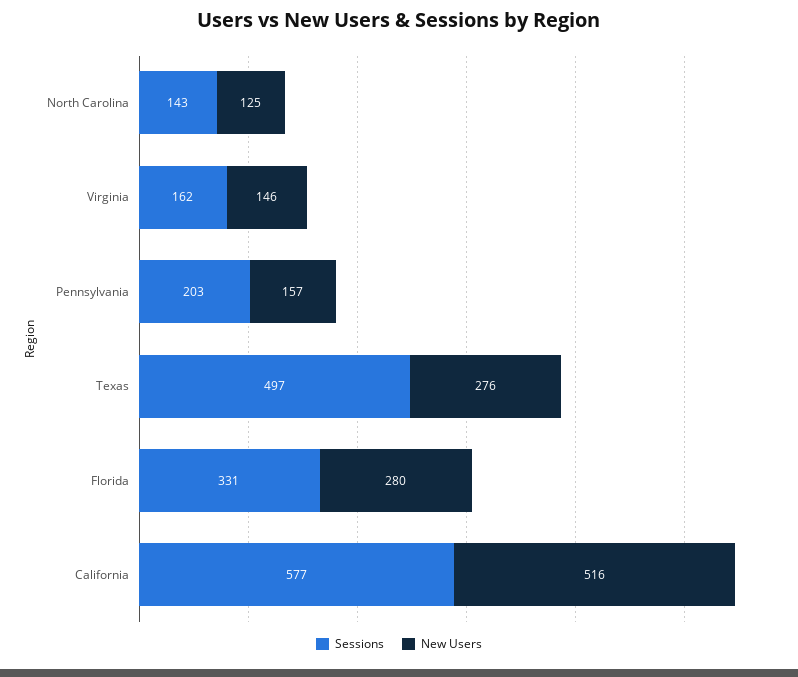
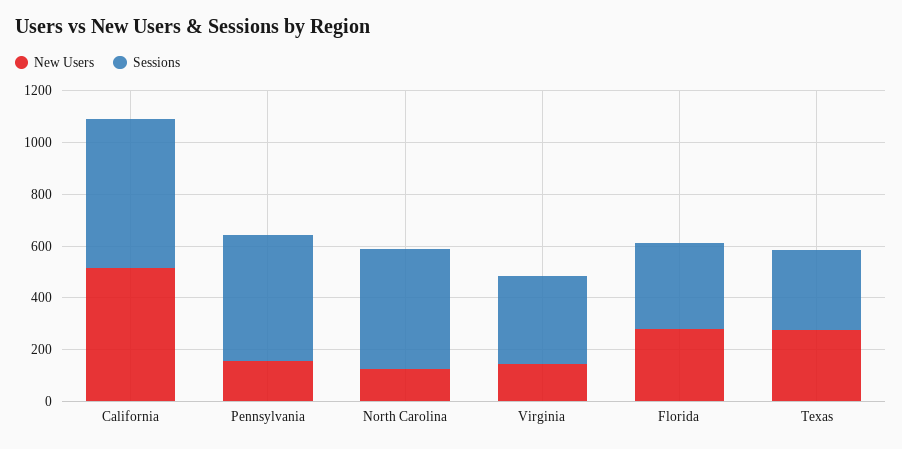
Sessions, North Carolina: 143 -> 450
Sessions, Virginia: 162 -> 350
Sessions, Pennsylvania: 203 -> 500
Sessions, Texas: 497 -> 300

